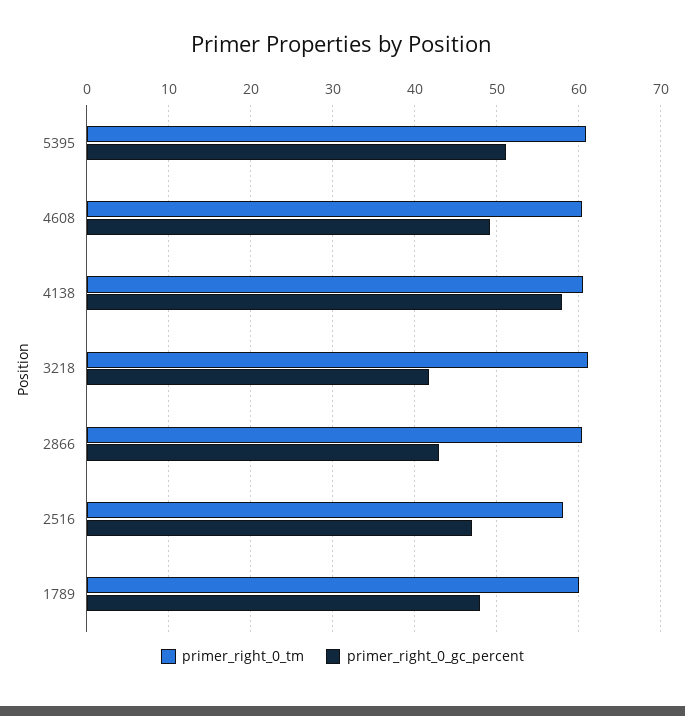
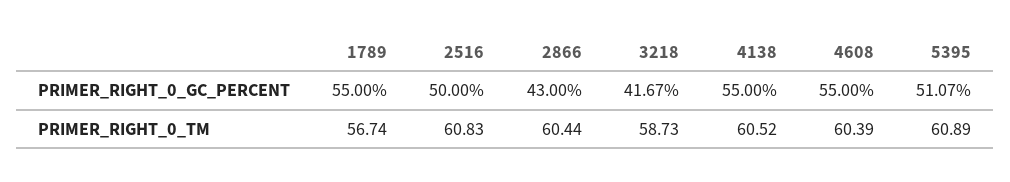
primer_right_0_gc_percent, 4608: 49 -> 55
primer_right_0_gc_percent, 4138: 58 -> 55
primer_right_0_tm, 3218: 61 -> 58.73
primer_right_0_tm, 2516: 58 -> 60.83
primer_right_0_gc_percent, 2516: 47 -> 50
primer_right_0_tm, 1789: 60 -> 56.74
primer_right_0_gc_percent, 1789: 48 -> 55

